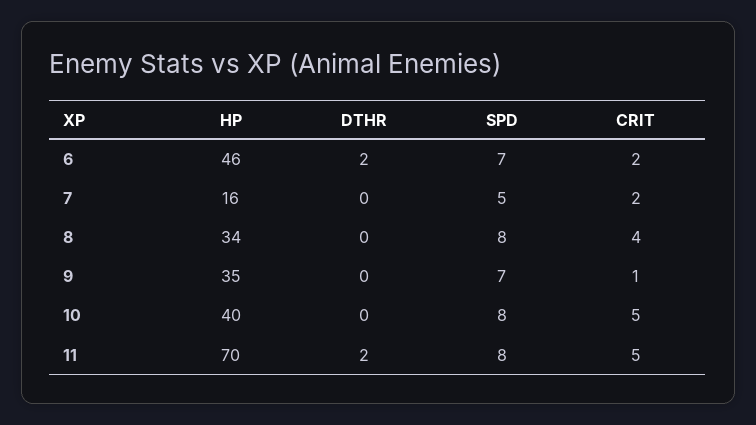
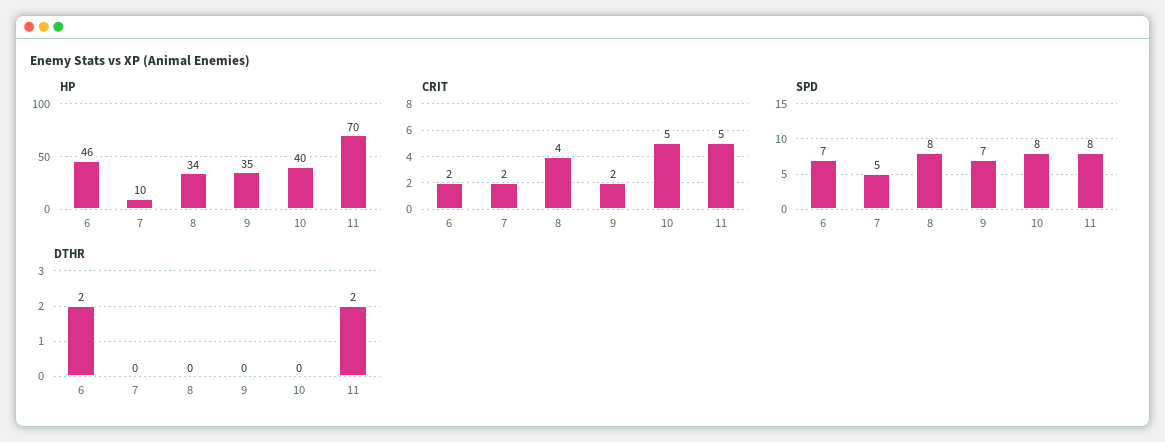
HP, 7: 16 -> 10
CRIT, 9: 1 -> 2

